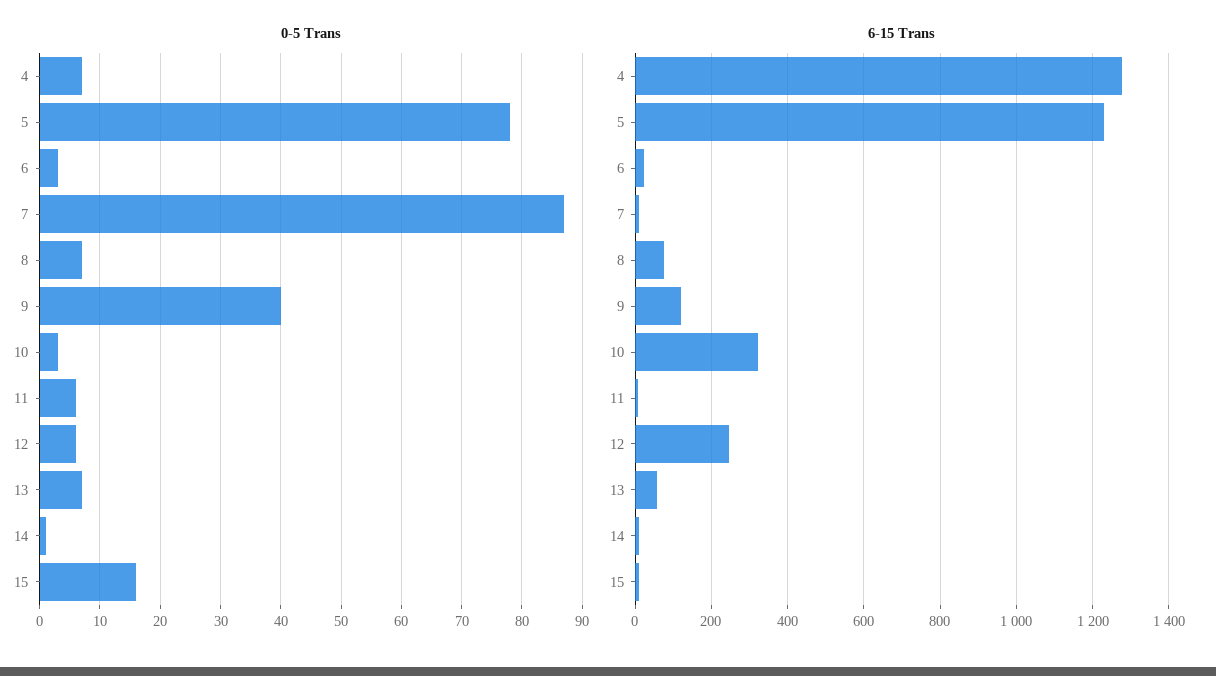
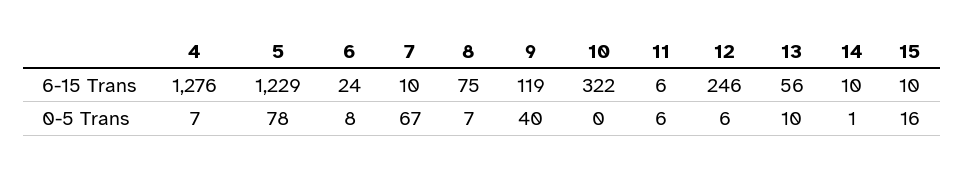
0-5 Trans, 6: 3 -> 8
0-5 Trans, 7: 87 -> 67
0-5 Trans, 10: 3 -> 0
0-5 Trans, 13: 7 -> 10

